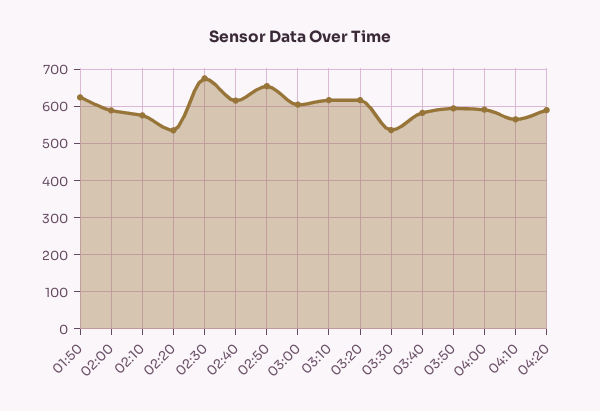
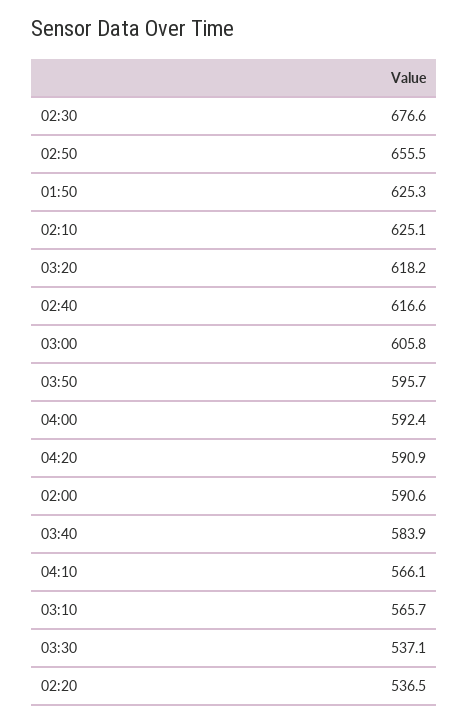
02:10: 580 -> 625.1
03:10: 620 -> 565.7

